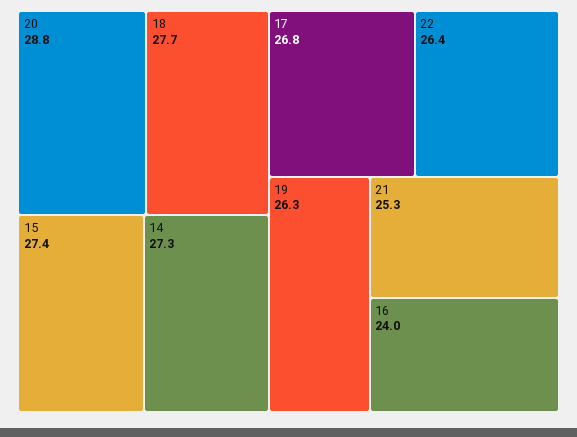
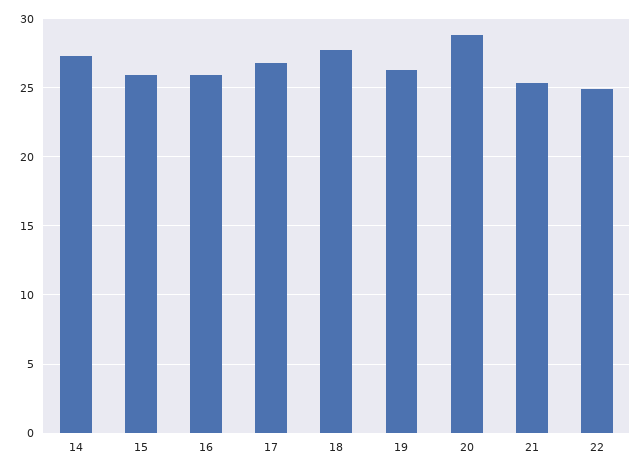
15: 27.4 -> 26
22: 26.4 -> 25
16: 24 -> 26

